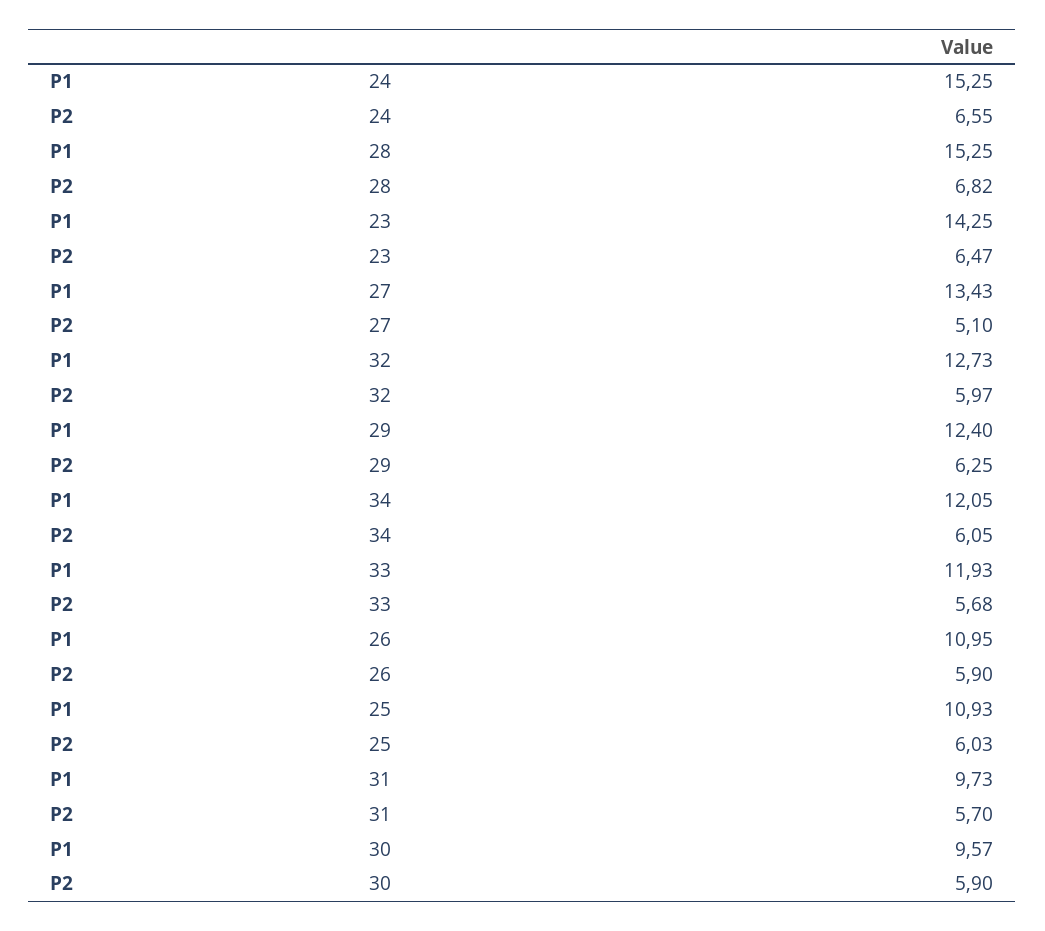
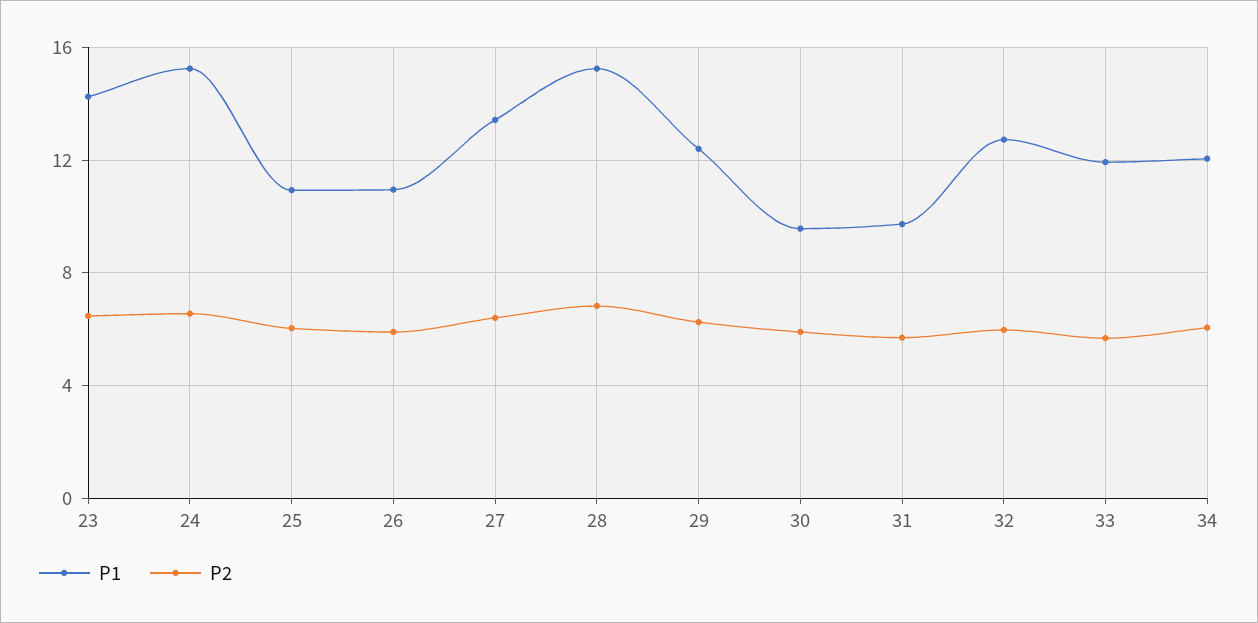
P2, 27: 5.1 -> 6.5

